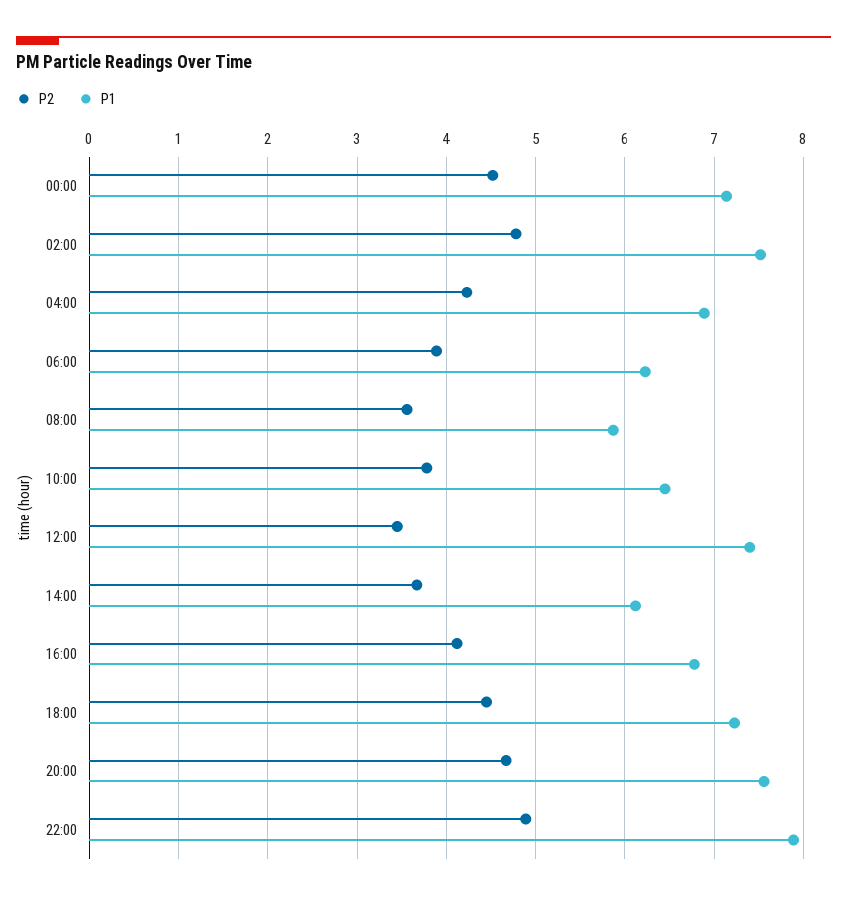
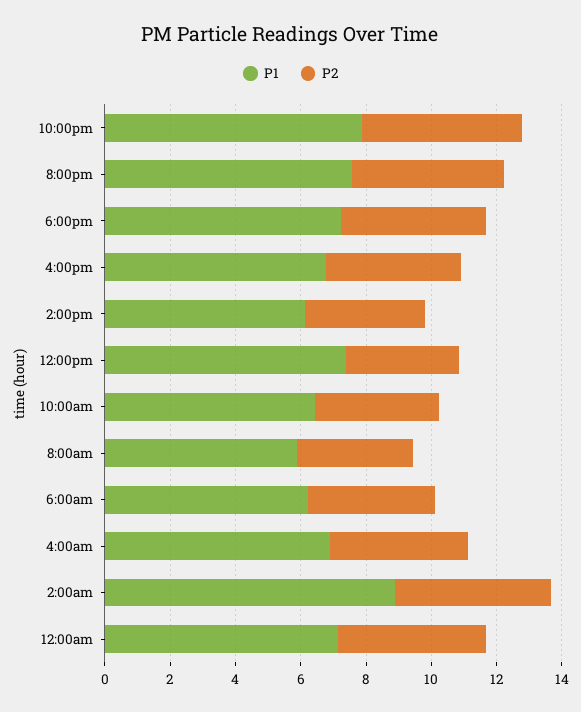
P1, 02:00: 7.5 -> 9

